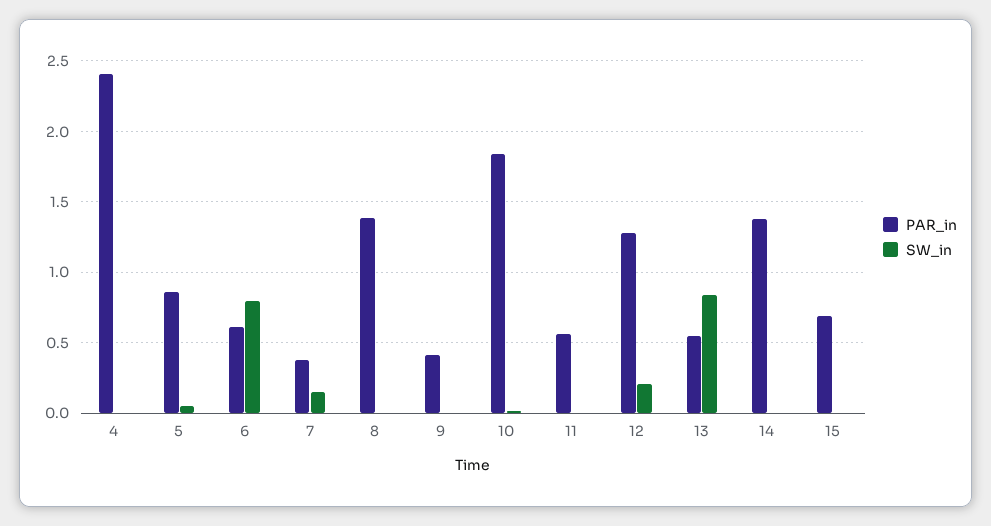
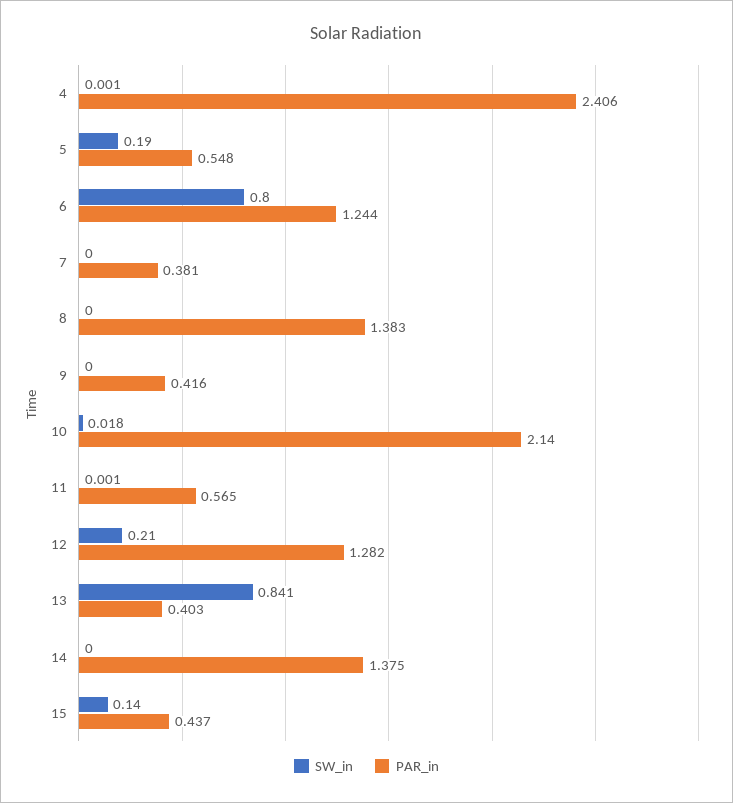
PAR_in, 5: 0.85 -> 0.548
SW_in, 5: 0.05 -> 0.19
PAR_in, 6: 0.6 -> 1.244
SW_in, 7: 0.15 -> 0
PAR_in, 10: 1.85 -> 2.14
PAR_in, 13: 0.55 -> 0.403
PAR_in, 15: 0.7 -> 0.437
SW_in, 15: 0 -> 0.14

